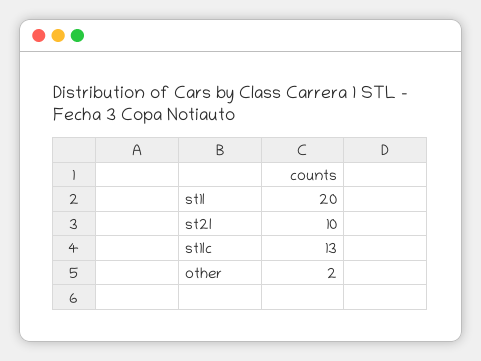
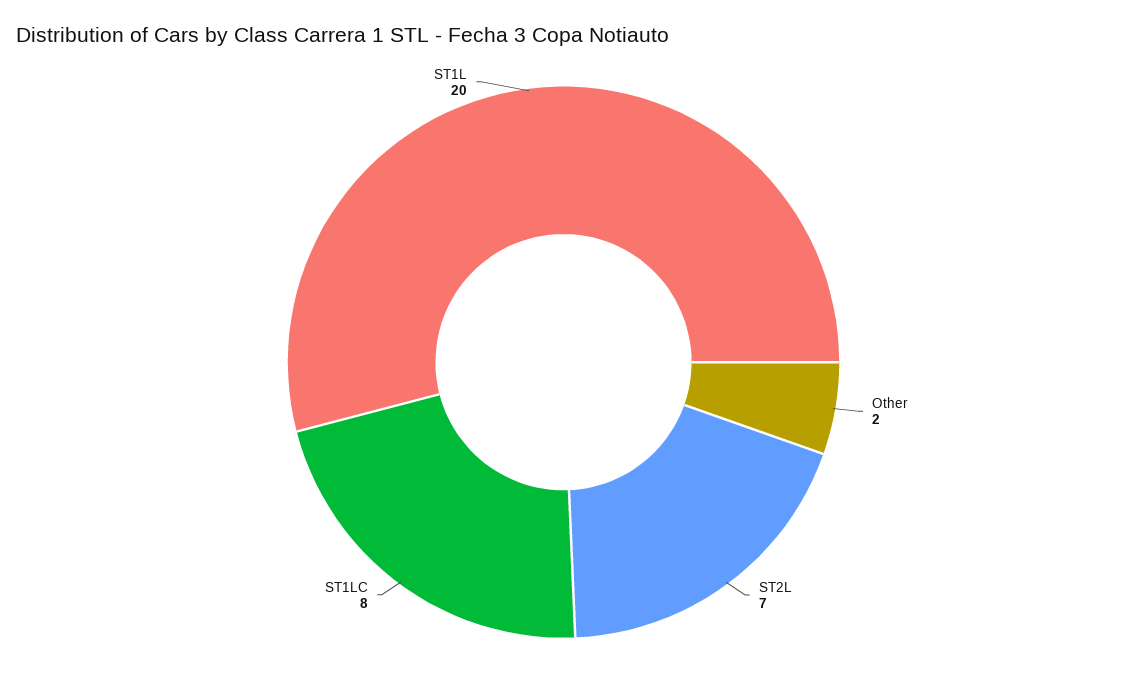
st2l: 10 -> 7
st1lc: 13 -> 8

